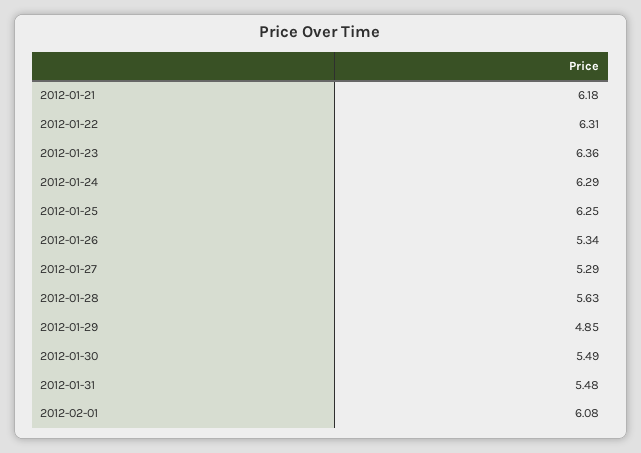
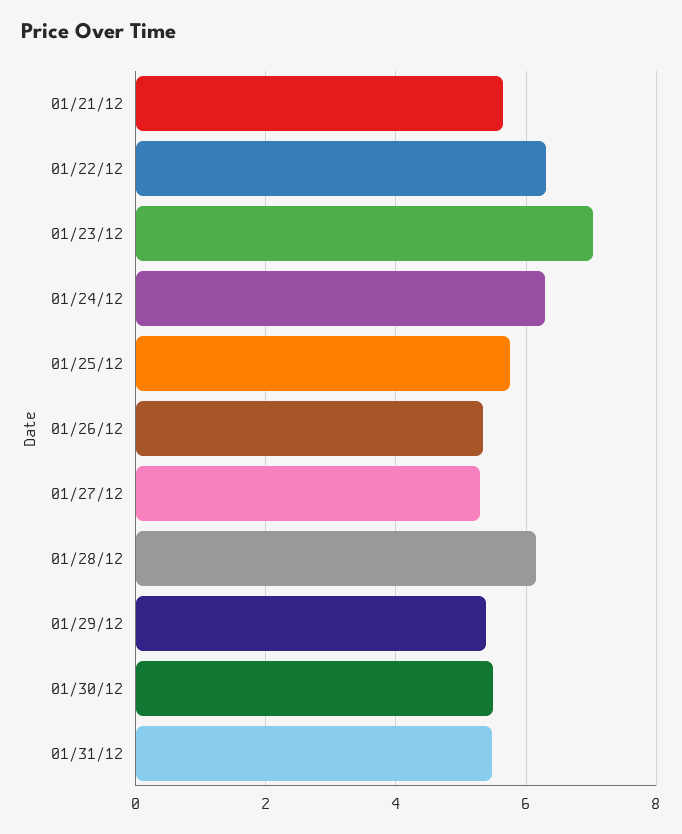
2012-01-21: 6.18 -> 5.6
2012-01-23: 6.36 -> 7
2012-01-25: 6.25 -> 5.8
2012-01-28: 5.63 -> 6.2
2012-01-29: 4.85 -> 5.4
2012-02-01: 6.08 -> none

